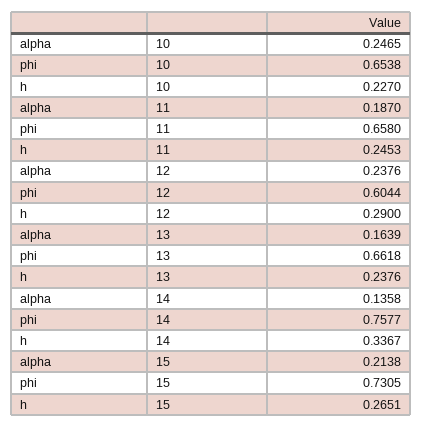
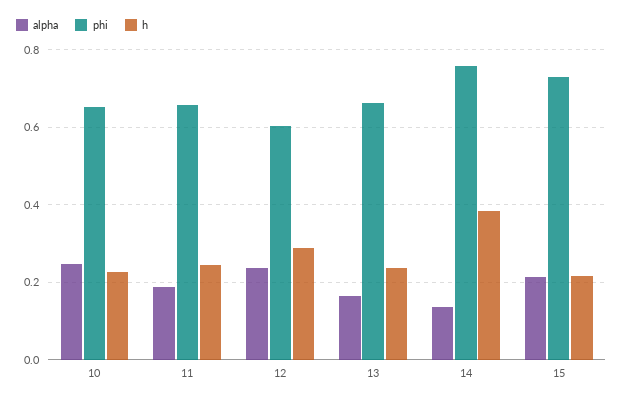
h, 14: 0.3367 -> 0.38
h, 15: 0.2651 -> 0.22

